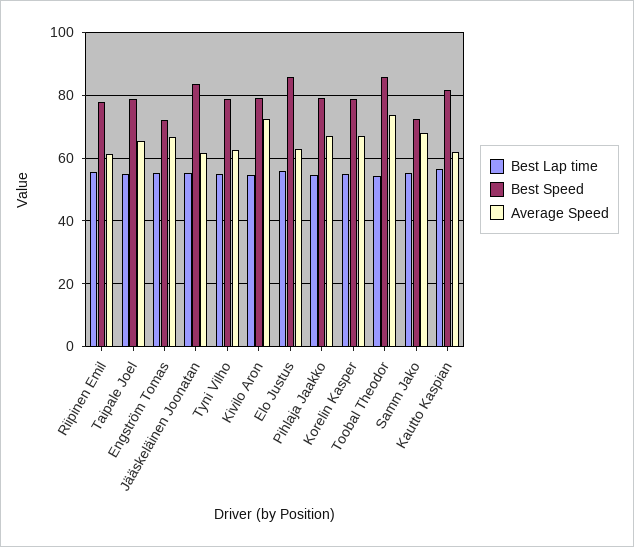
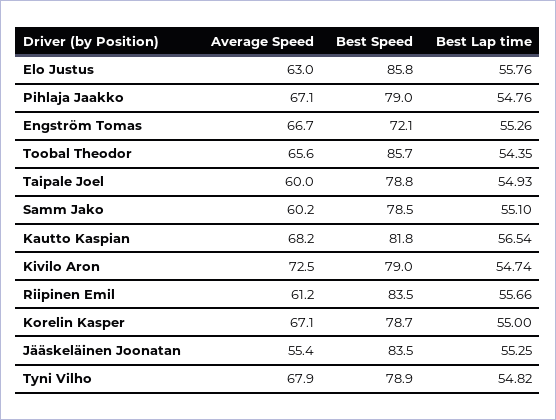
Best Speed, Riipinen Emil: 78 -> 83.5
Average Speed, Taipale Joel: 66 -> 60
Average Speed, Jääskeläinen Joonatan: 62 -> 55.4
Average Speed, Tyni Vilho: 62 -> 67.9
Average Speed, Toobal Theodor: 74 -> 65.6
Best Speed, Samm Jako: 72 -> 78.5
Average Speed, Samm Jako: 68 -> 60.2
Average Speed, Kautto Kaspian: 62 -> 68.2

